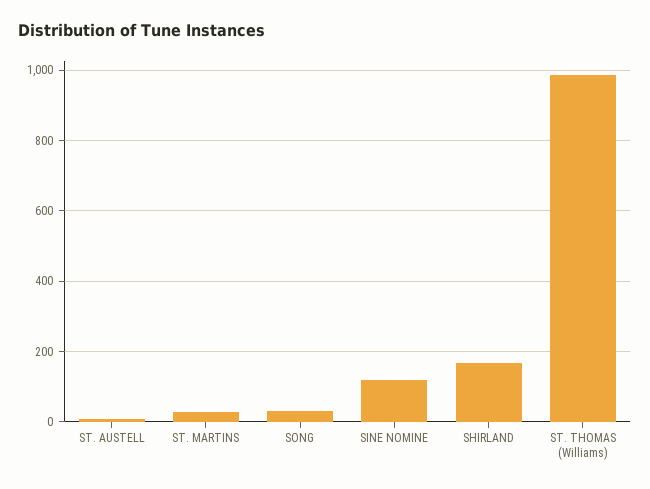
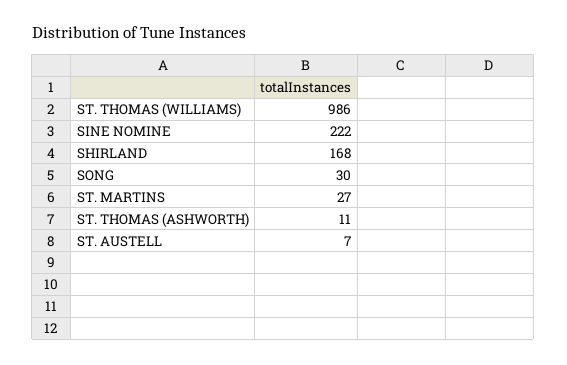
SINE NOMINE: 120 -> 222
ST. THOMAS (ASHWORTH): none -> 11

